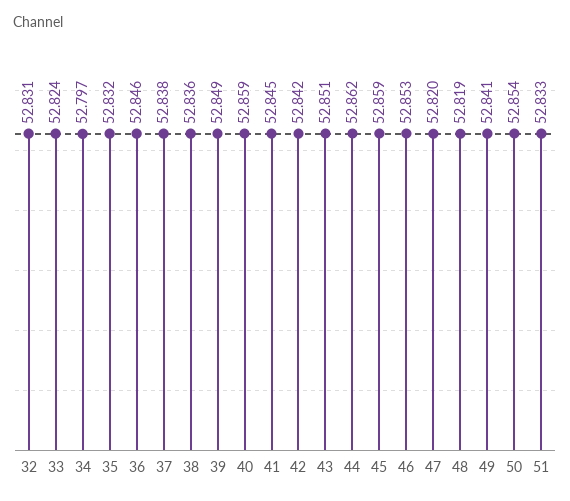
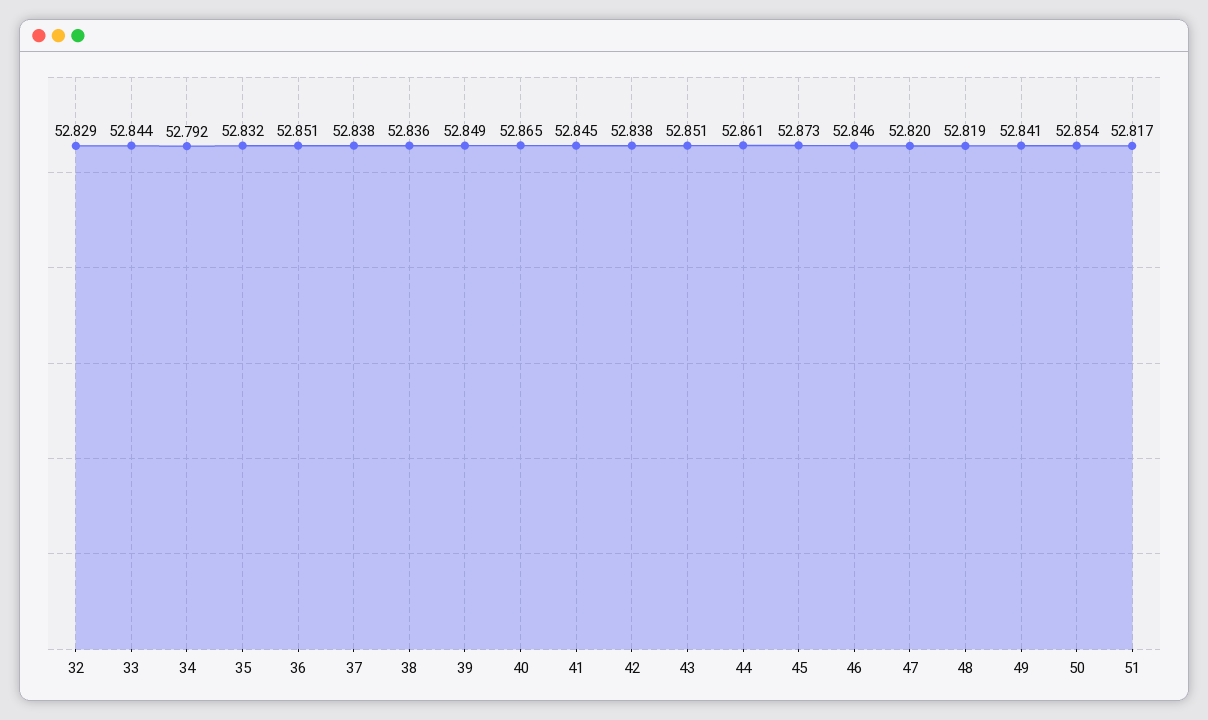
32: 52.831 -> 52.829
33: 52.824 -> 52.844
34: 52.797 -> 52.792
36: 52.846 -> 52.851
40: 52.859 -> 52.865
42: 52.842 -> 52.838
44: 52.862 -> 52.861
45: 52.859 -> 52.873
46: 52.853 -> 52.846
51: 52.833 -> 52.817

